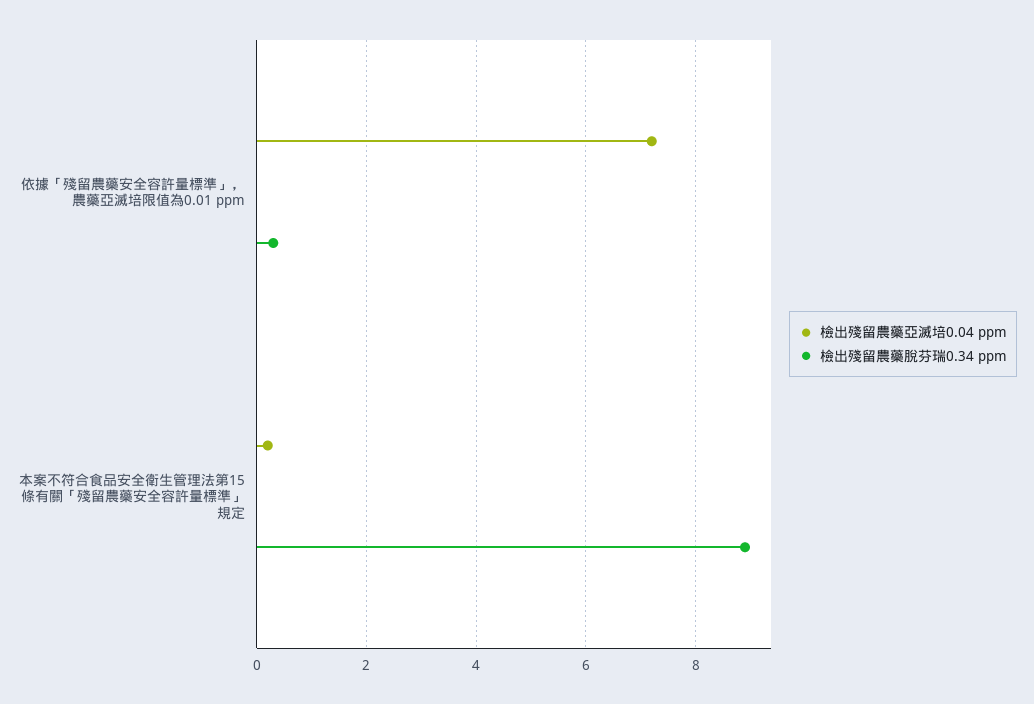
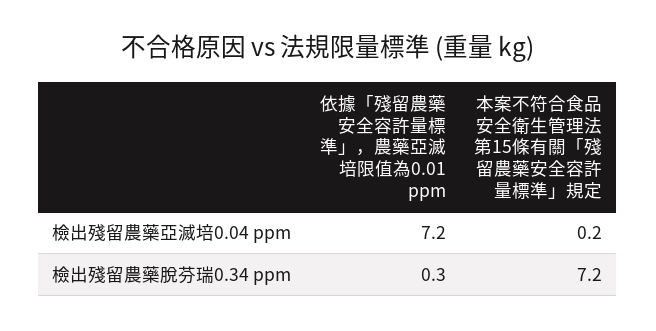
檢出殘留農藥脫芬瑞0.34 ppm, 本案不符合食品安全衛生管理法第15條有關「殘留農藥安全容許量標準」規定: 9 -> 7.2

